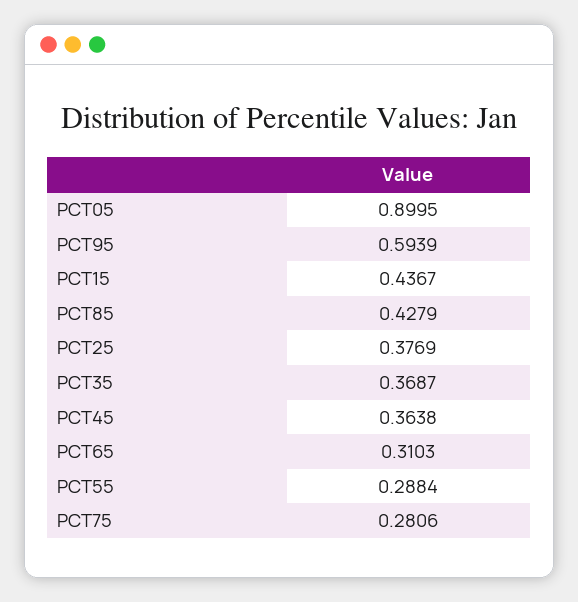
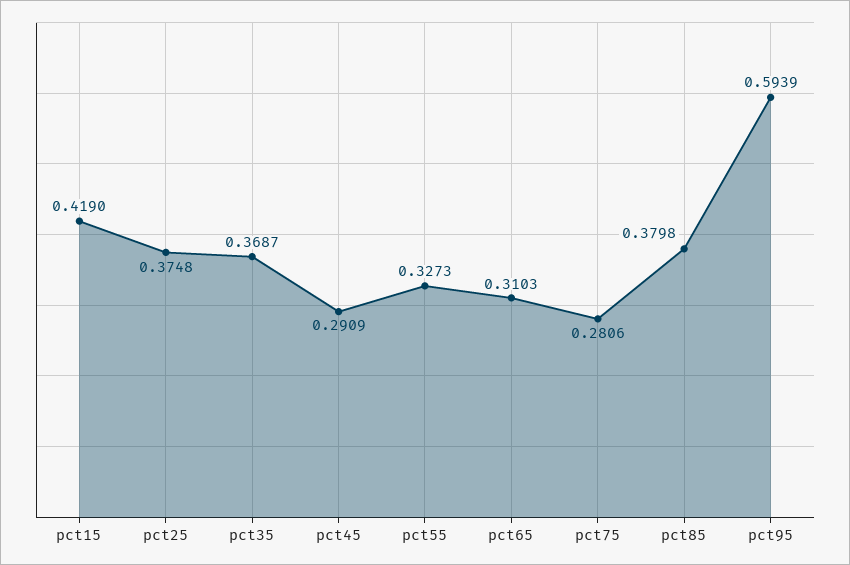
PCT05: 0.8995 -> none
PCT15: 0.4367 -> 0.419
PCT85: 0.4279 -> 0.3798
PCT25: 0.3769 -> 0.3748
PCT45: 0.3638 -> 0.2909
PCT55: 0.2884 -> 0.3273

